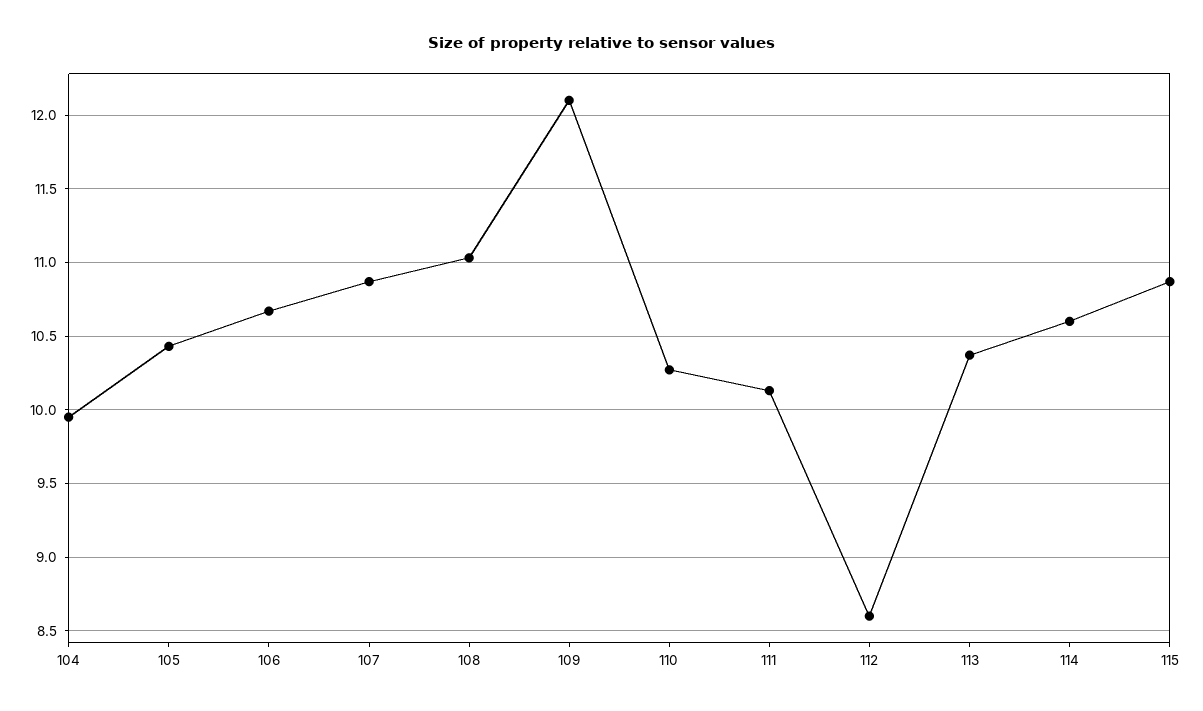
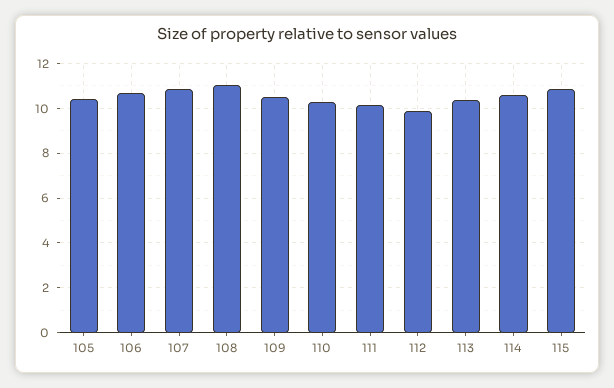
104: 9.95 -> none
109: 12.1 -> 10.5
112: 8.6 -> 10

